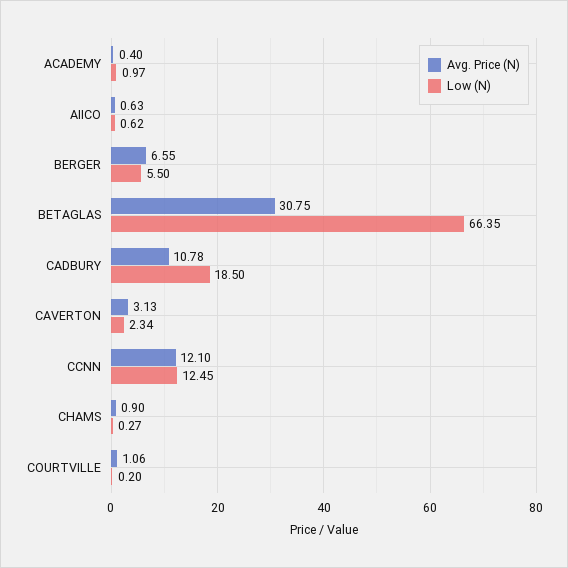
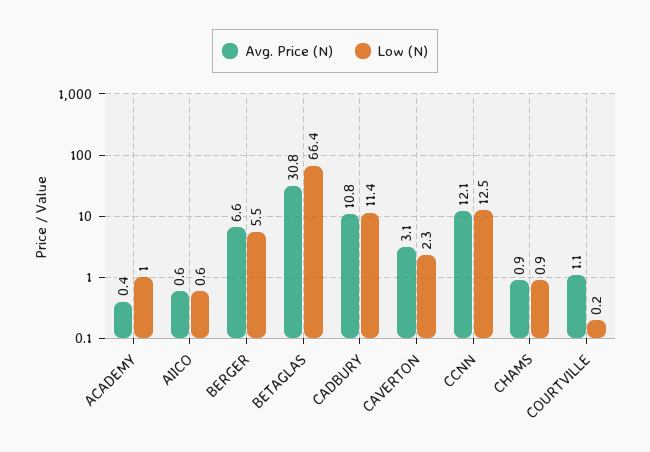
Low (N), CADBURY: 18.5 -> 11.4
Low (N), CHAMS: 0.27 -> 0.9

